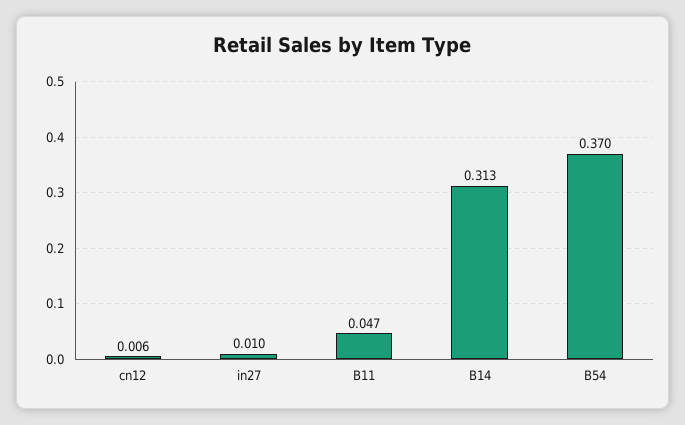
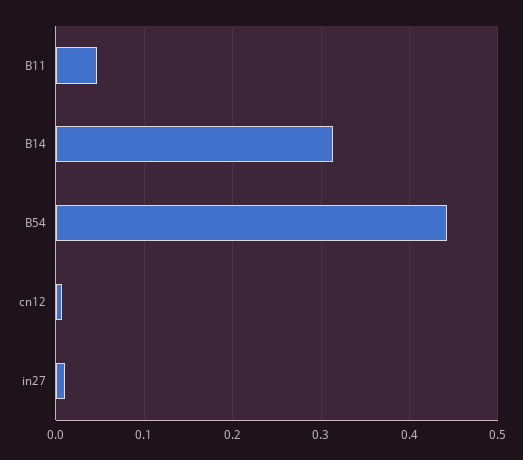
B54: 0.37 -> 0.44

